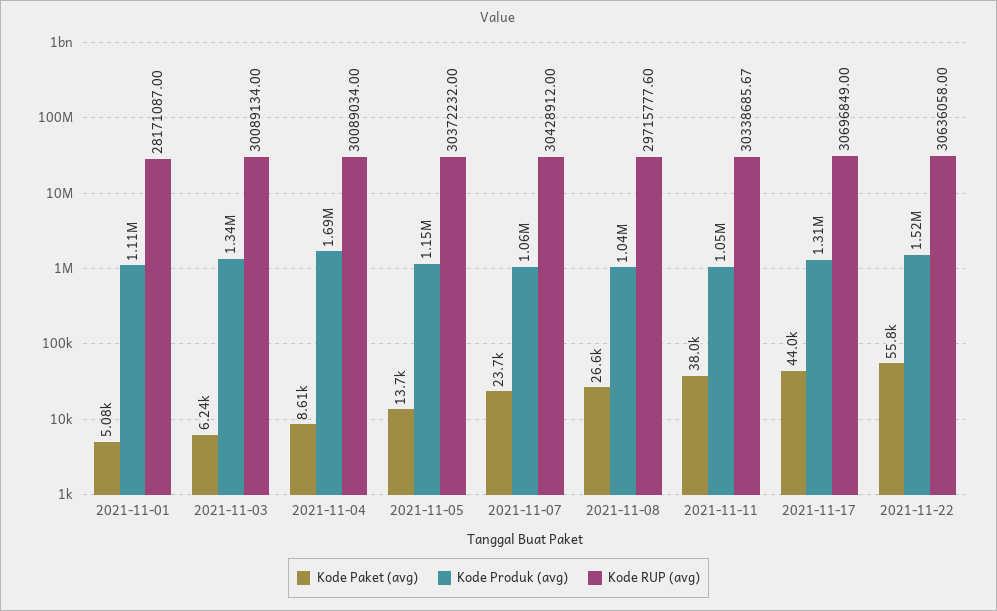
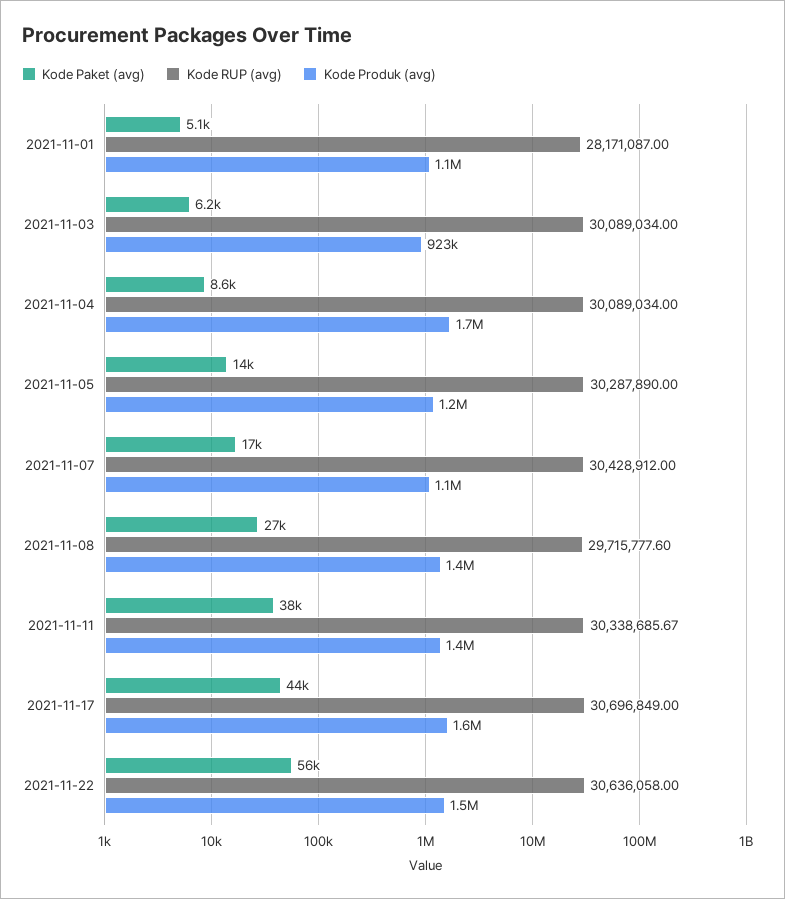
Kode Produk (avg), 2021-11-03: 1340000 -> 923000
Kode RUP (avg), 2021-11-03: 30089134 -> 30089034
Kode RUP (avg), 2021-11-05: 30372232 -> 30287890
Kode Paket (avg), 2021-11-07: 23700 -> 17000
Kode Produk (avg), 2021-11-08: 1040000 -> 1400000
Kode Produk (avg), 2021-11-11: 1050000 -> 1400000
Kode Produk (avg), 2021-11-17: 1310000 -> 1600000

